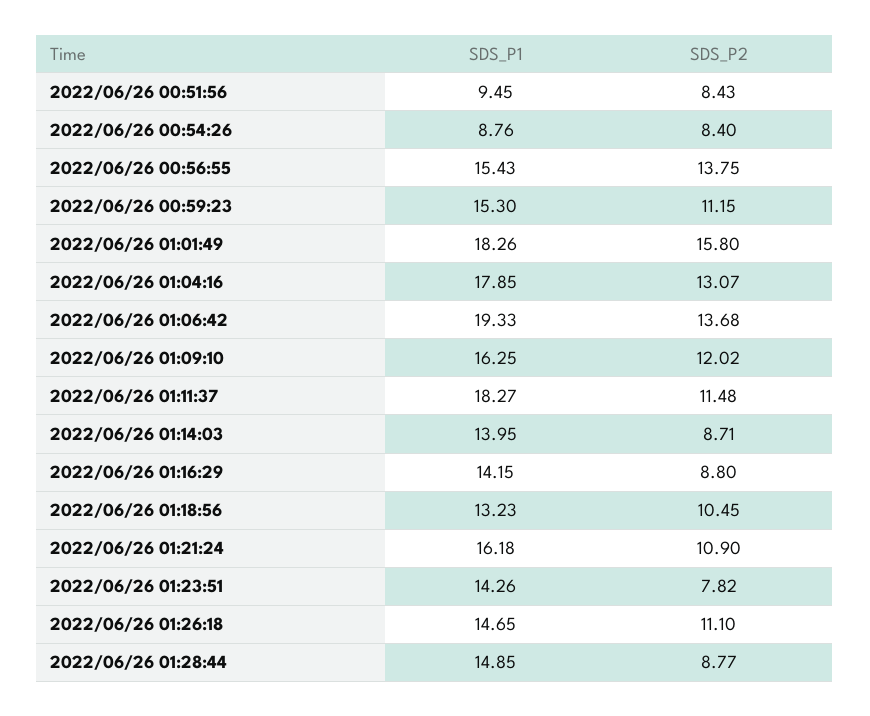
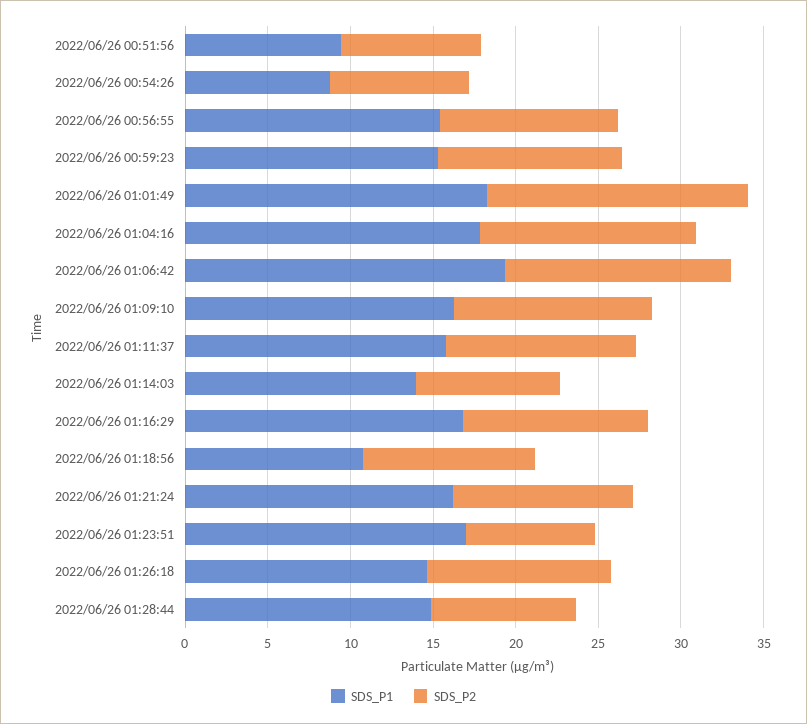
SDS_P2, 2022/06/26 00:56:55: 13.75 -> 11
SDS_P1, 2022/06/26 01:11:37: 18.27 -> 16
SDS_P1, 2022/06/26 01:16:29: 14.15 -> 17
SDS_P2, 2022/06/26 01:16:29: 8.8 -> 11
SDS_P1, 2022/06/26 01:18:56: 13.23 -> 11
SDS_P1, 2022/06/26 01:23:51: 14.26 -> 17

